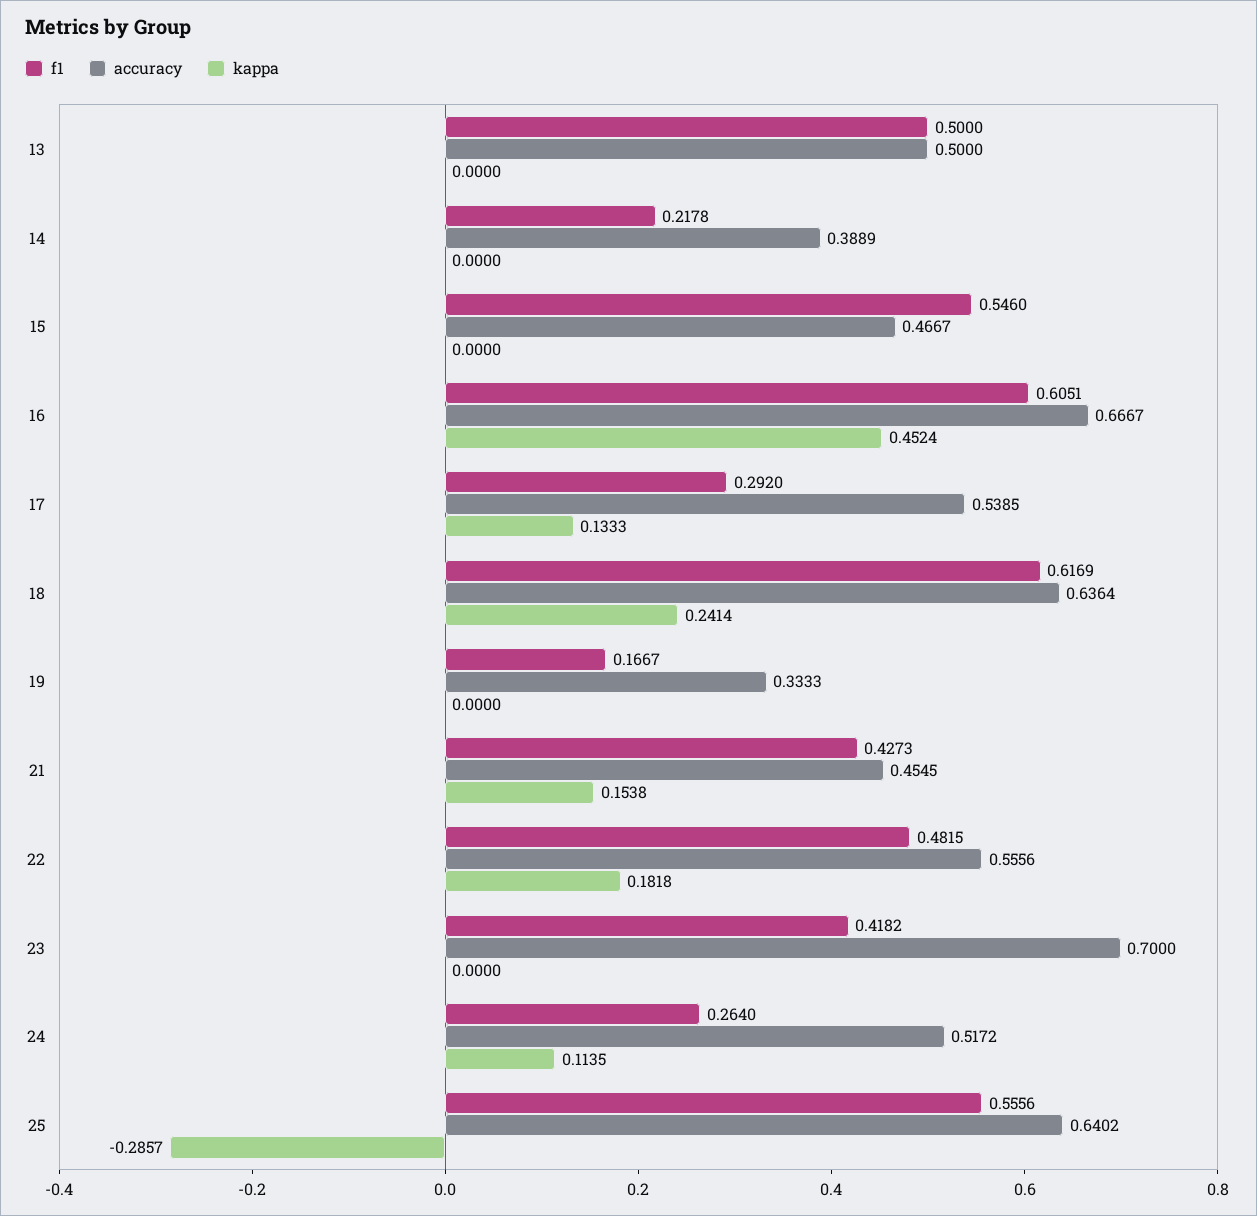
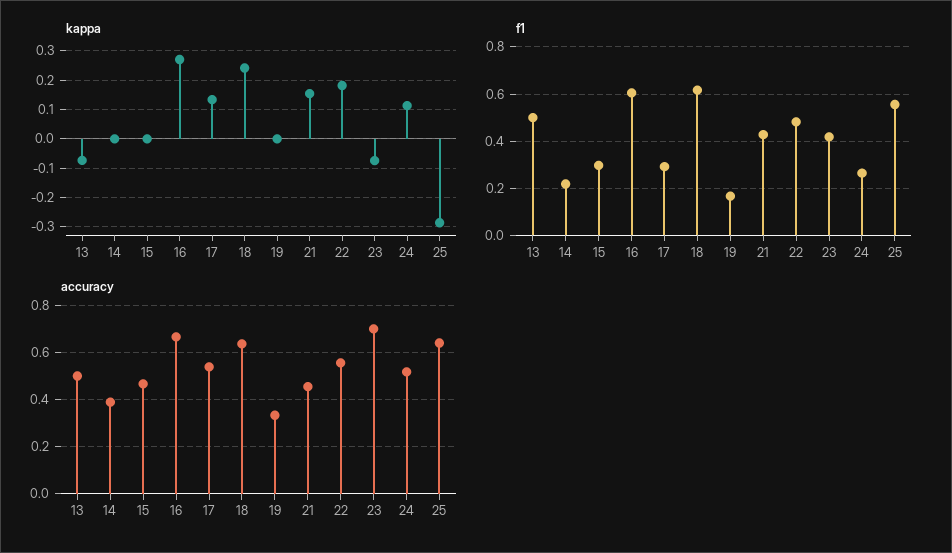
kappa, 13: 0 -> -0.075
f1, 15: 0.546 -> 0.3
kappa, 16: 0.4524 -> 0.275
kappa, 23: 0 -> -0.075

